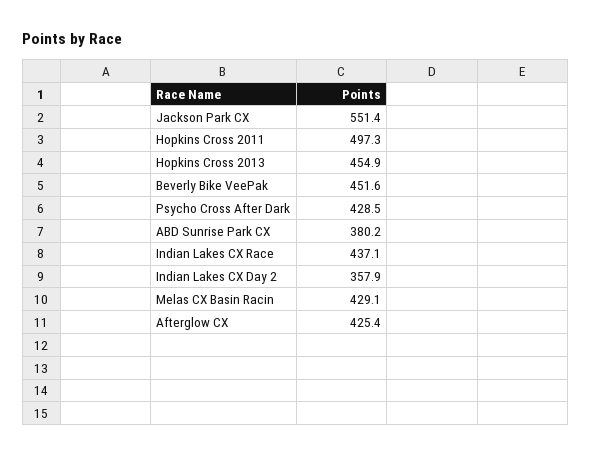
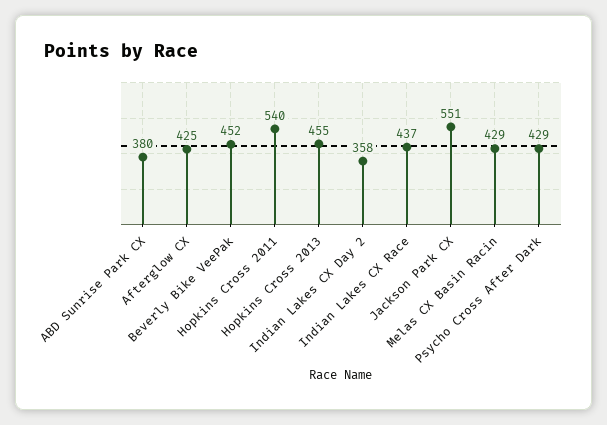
Hopkins Cross 2011: 497.3 -> 540

